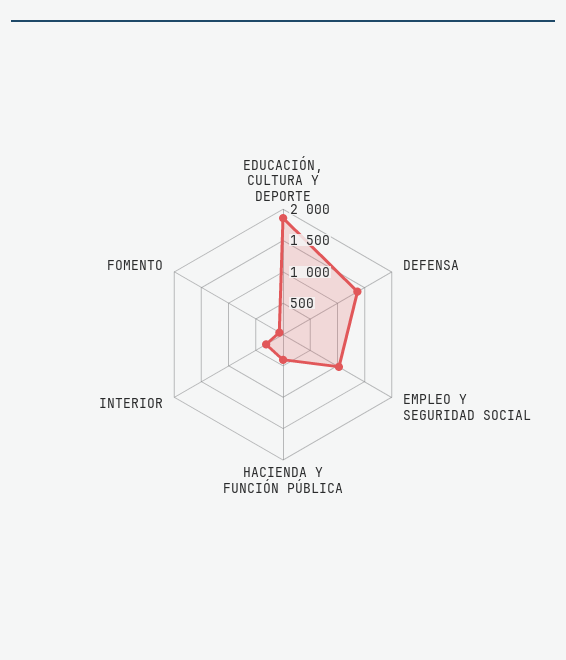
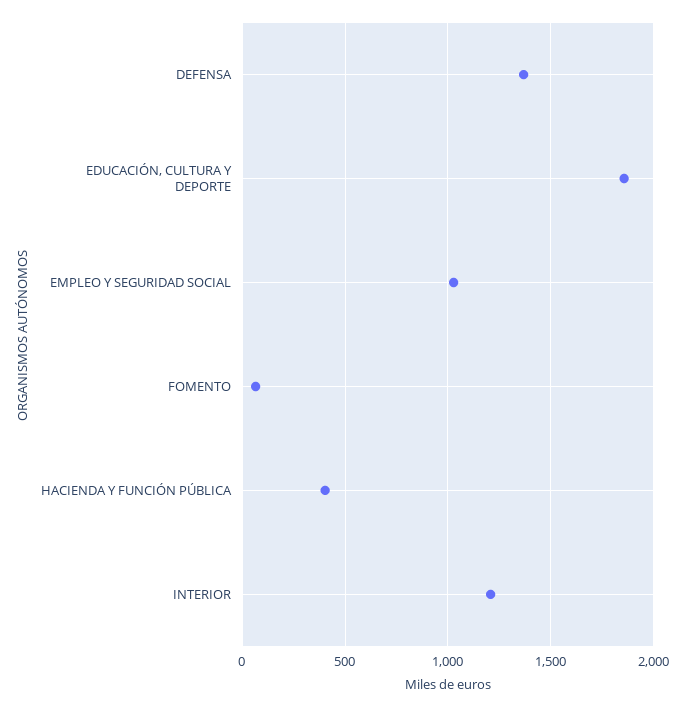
INTERIOR: 250 -> 1200

